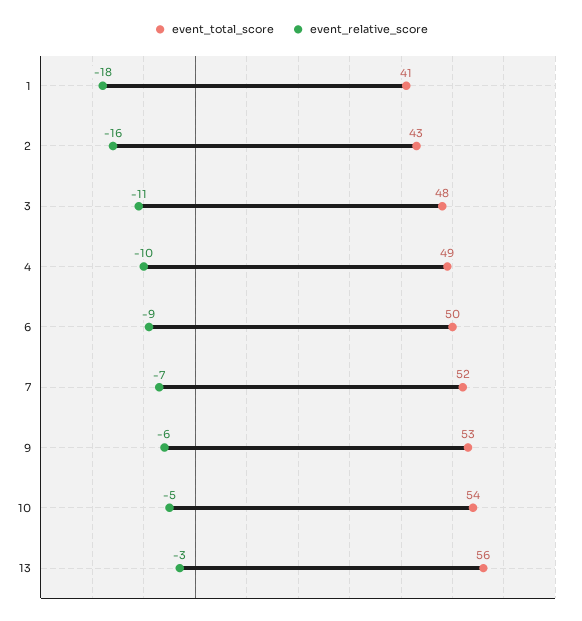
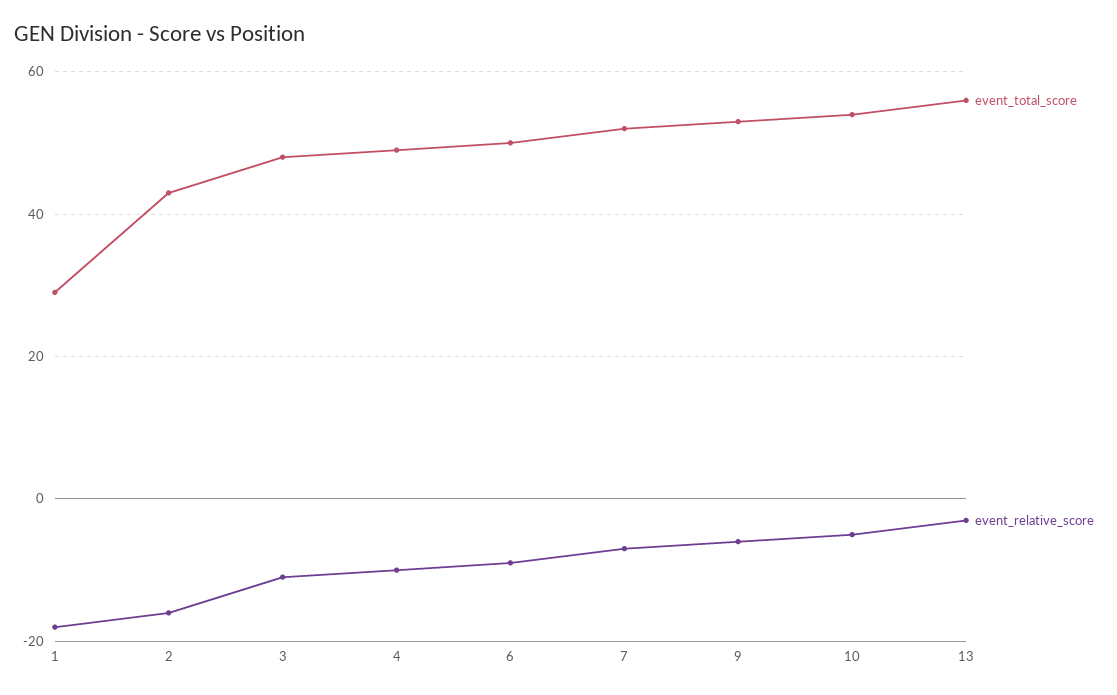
event_total_score, 1: 41 -> 30

